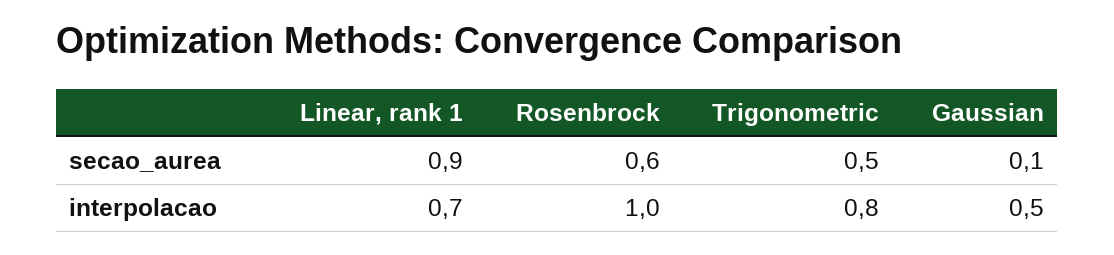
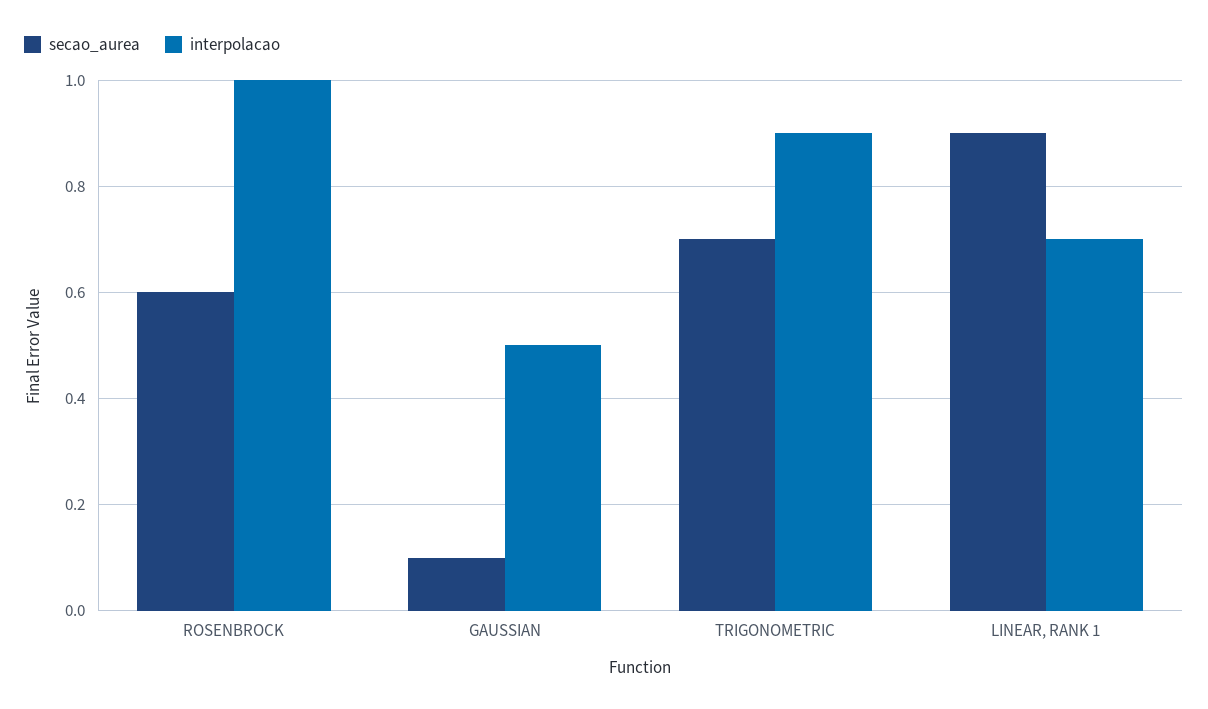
secao_aurea, Trigonometric: 0.5 -> 0.7
interpolacao, Trigonometric: 0.8 -> 0.9

